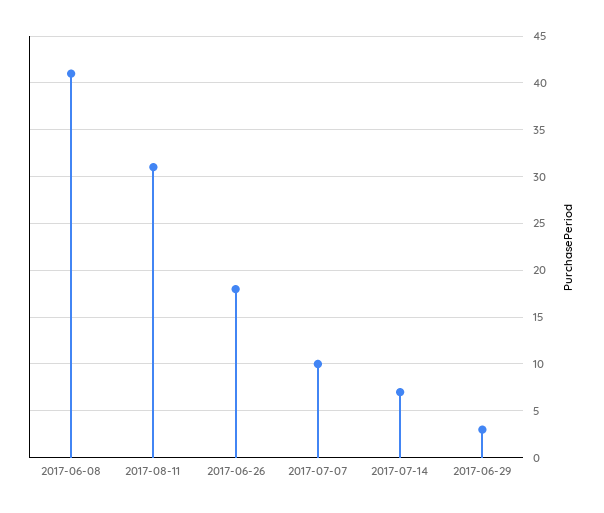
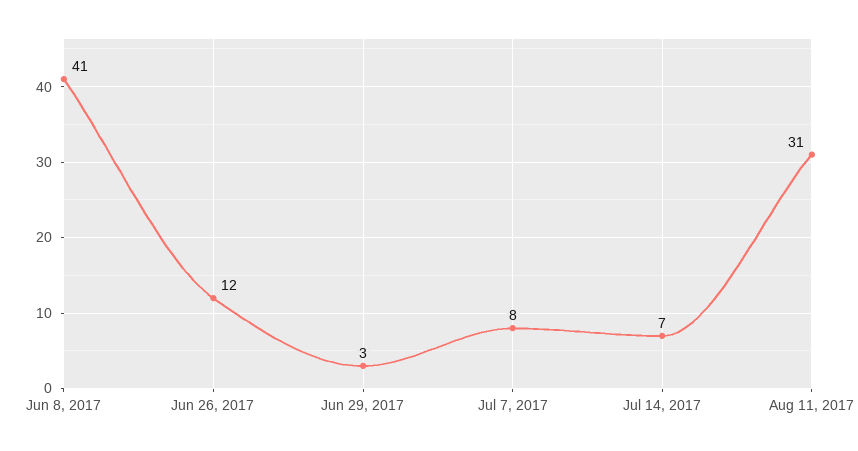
2017-06-26: 18 -> 12
2017-07-07: 10 -> 8

